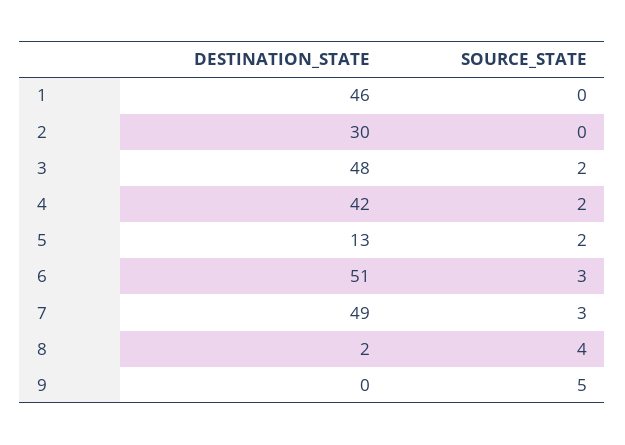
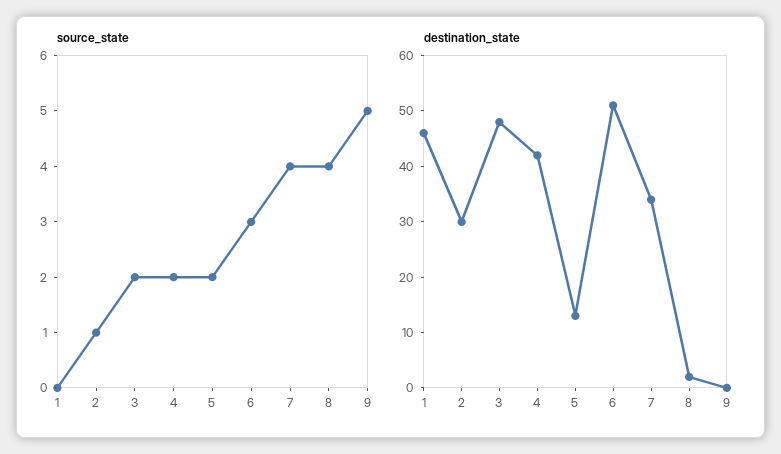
SOURCE_STATE, 2: 0 -> 1
DESTINATION_STATE, 7: 49 -> 35
SOURCE_STATE, 7: 3 -> 4

